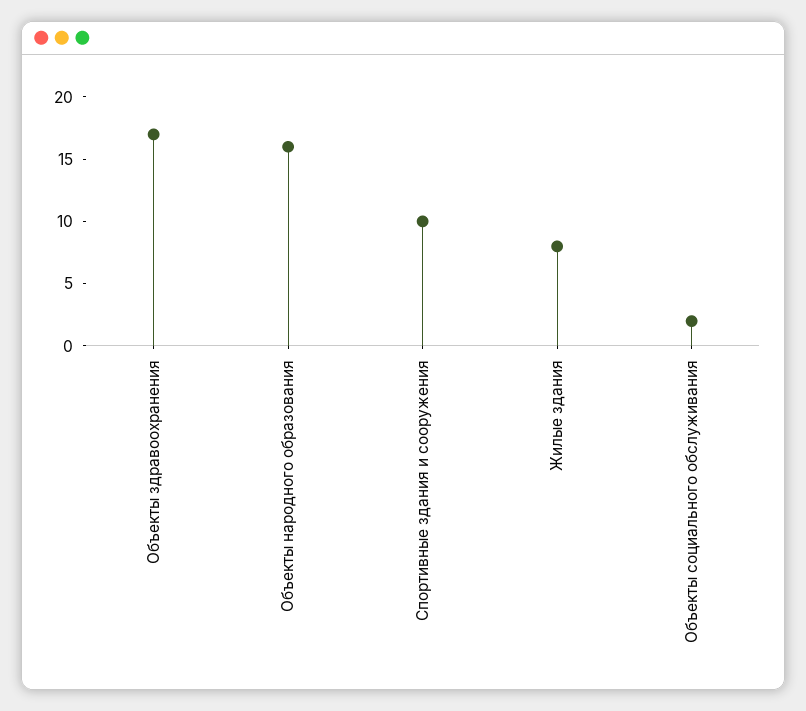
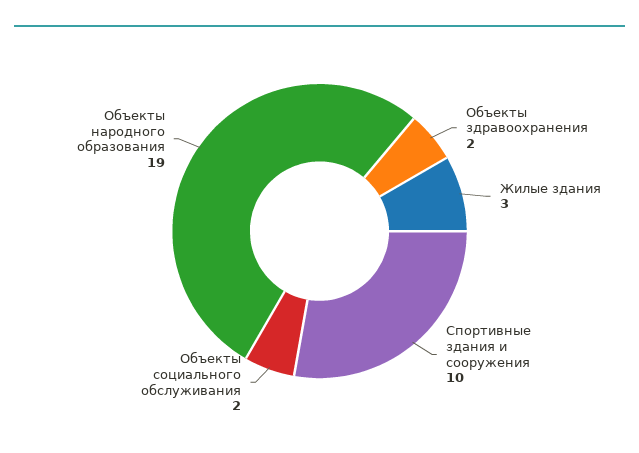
Объекты здравоохранения: 17 -> 2
Объекты народного образования: 16 -> 19
Жилые здания: 8 -> 3

